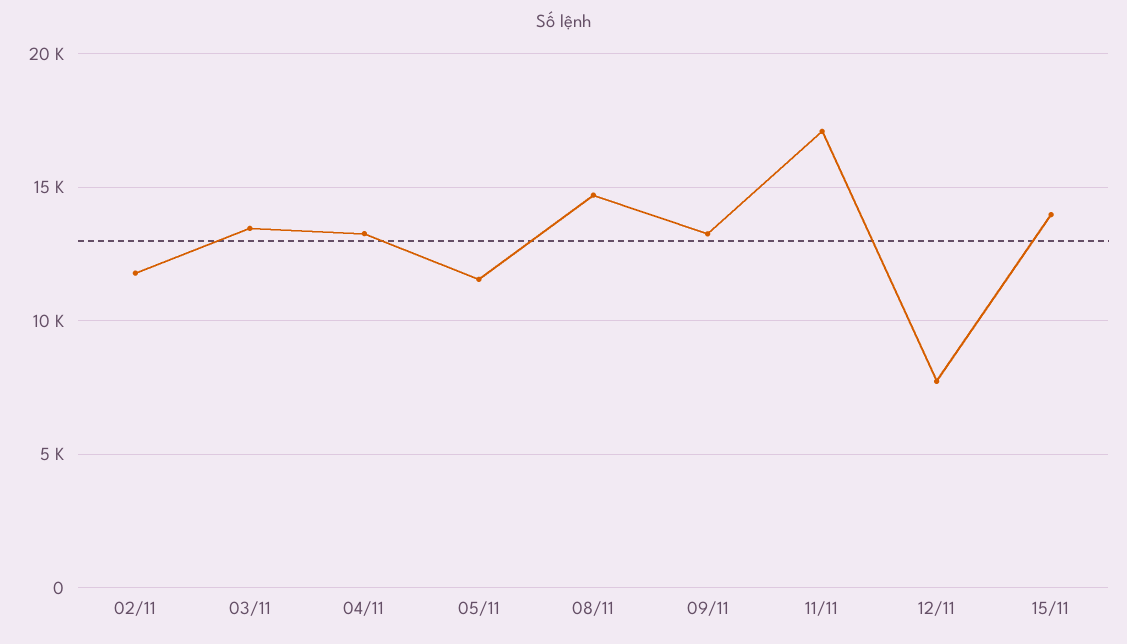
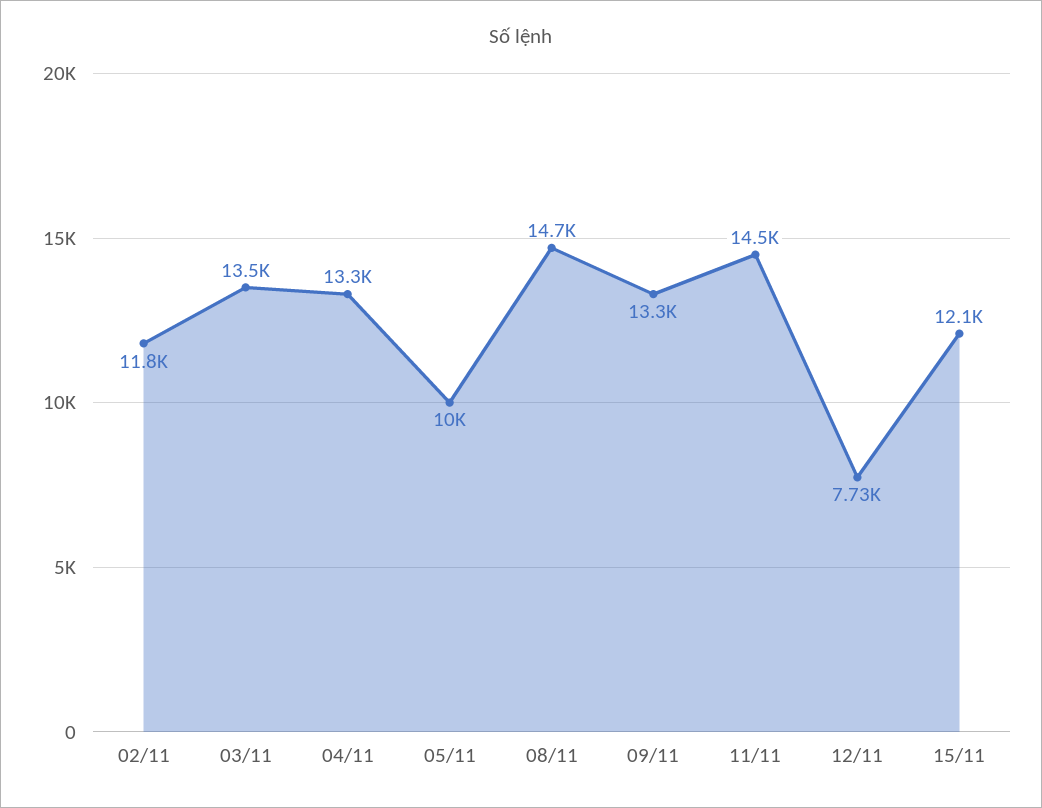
05/11: 11500 -> 10000
11/11: 17000 -> 14500
15/11: 14000 -> 12100

